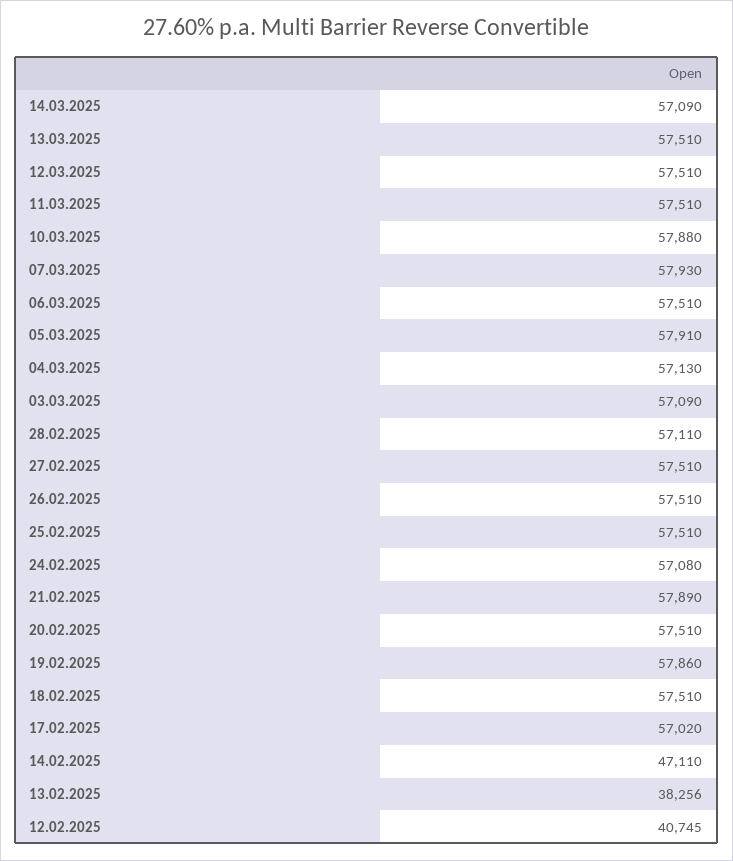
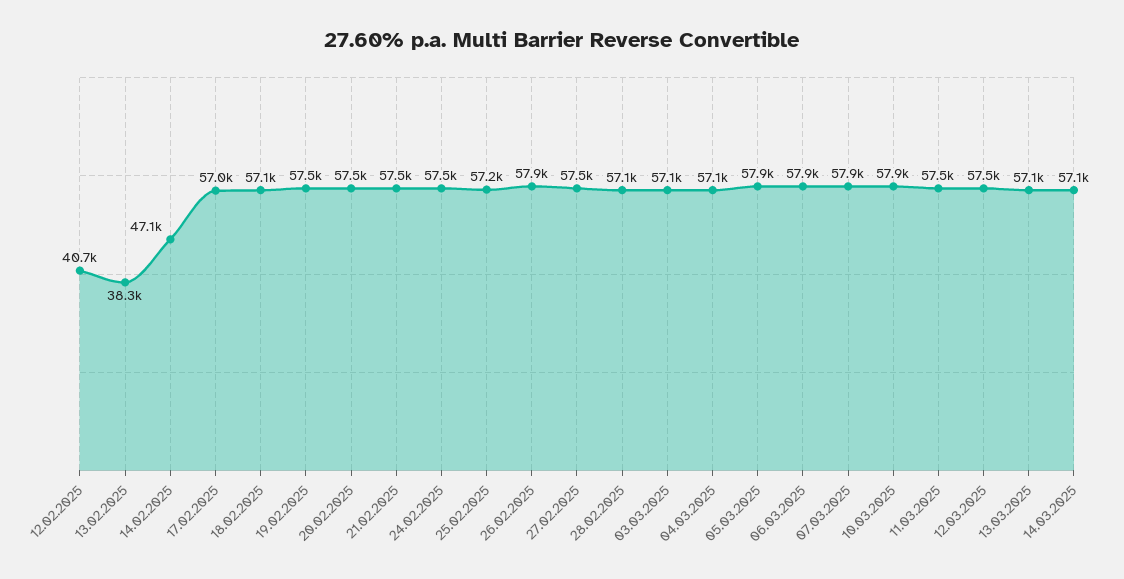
13.03.2025: 57510 -> 57100
06.03.2025: 57510 -> 57900
26.02.2025: 57510 -> 57900
25.02.2025: 57510 -> 57200
24.02.2025: 57080 -> 57500
21.02.2025: 57890 -> 57500
19.02.2025: 57860 -> 57500
18.02.2025: 57510 -> 57100

